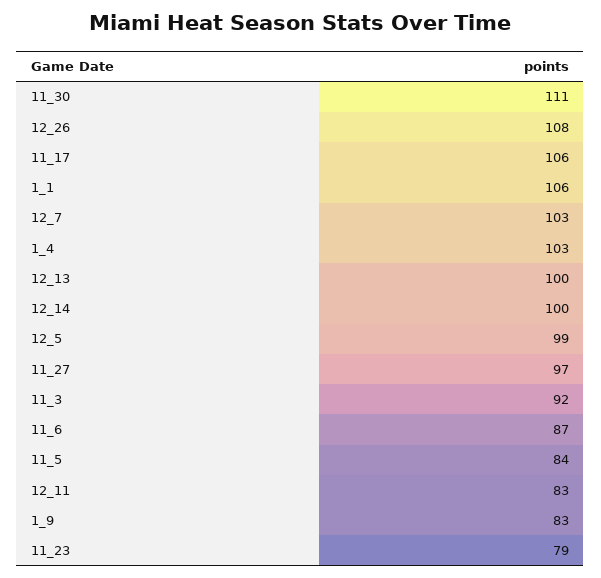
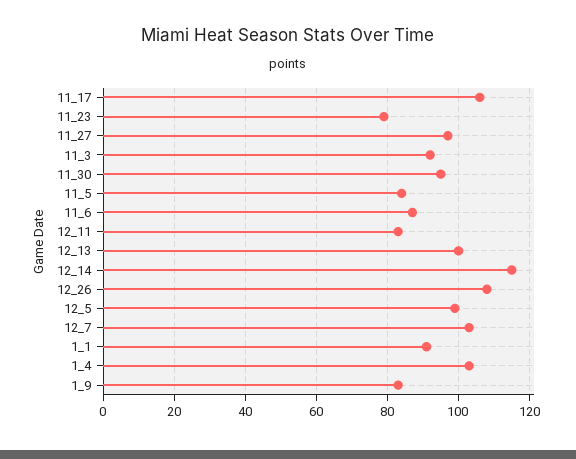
11_30: 111 -> 95
1_1: 106 -> 90
12_14: 100 -> 115

